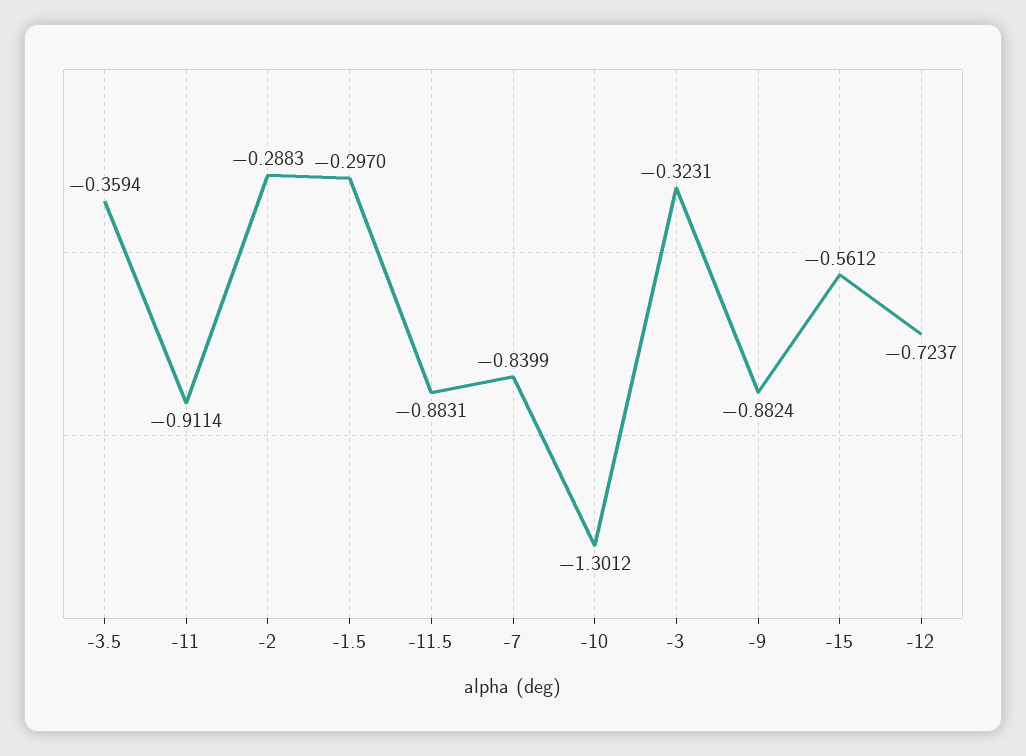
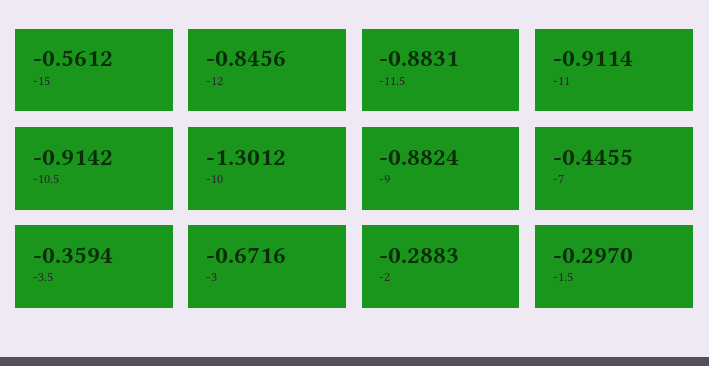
-7: -0.8399 -> -0.4455
-3: -0.3231 -> -0.6716
-12: -0.7237 -> -0.8456
-10.5: none -> -0.9142

